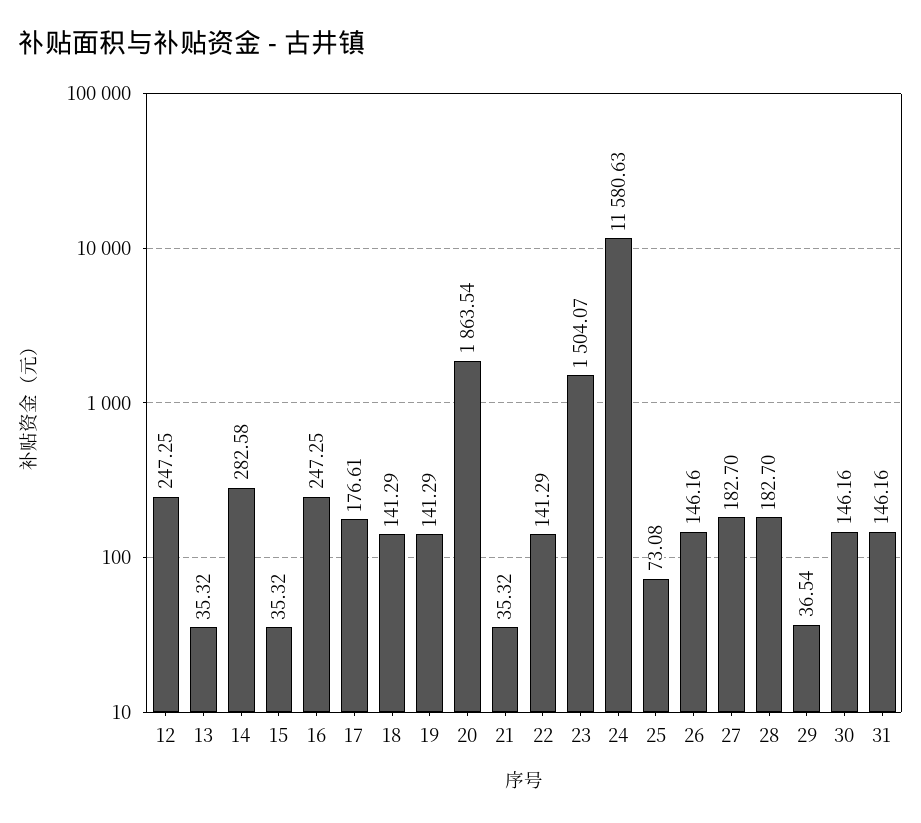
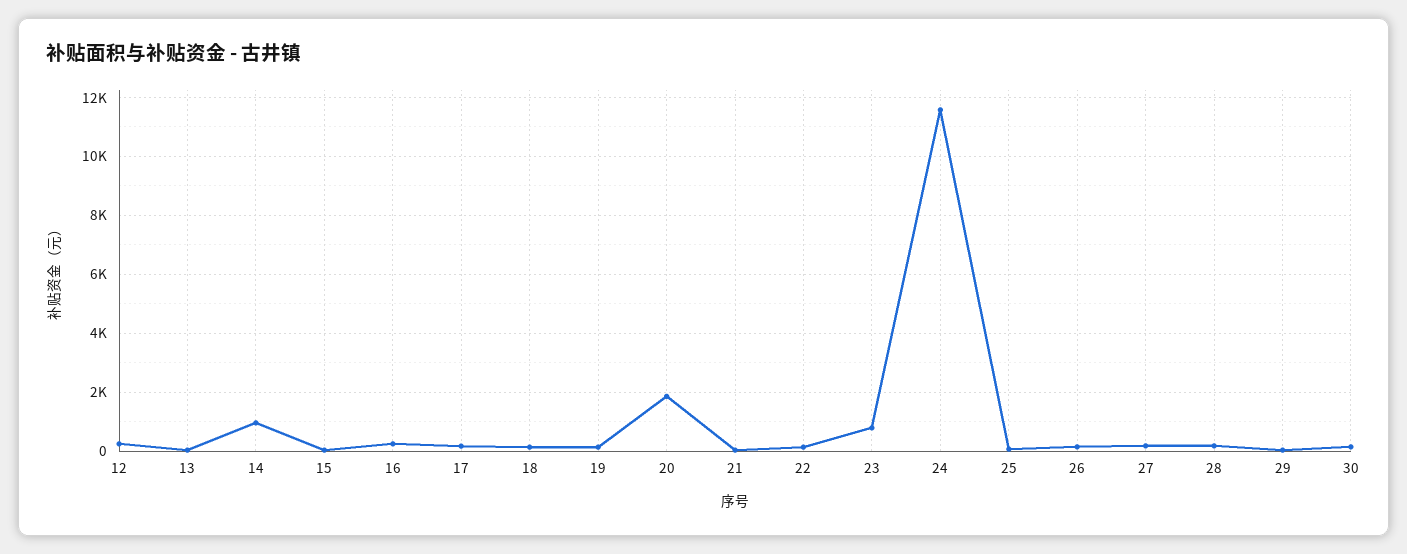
14: 282.58 -> 1000
23: 1504.07 -> 750
31: 146.16 -> none

